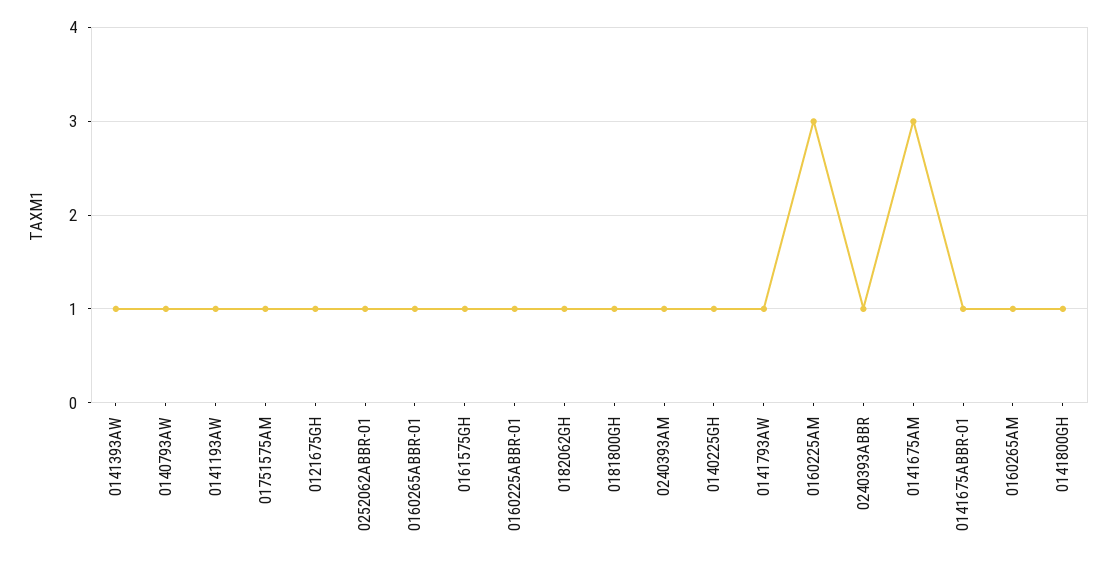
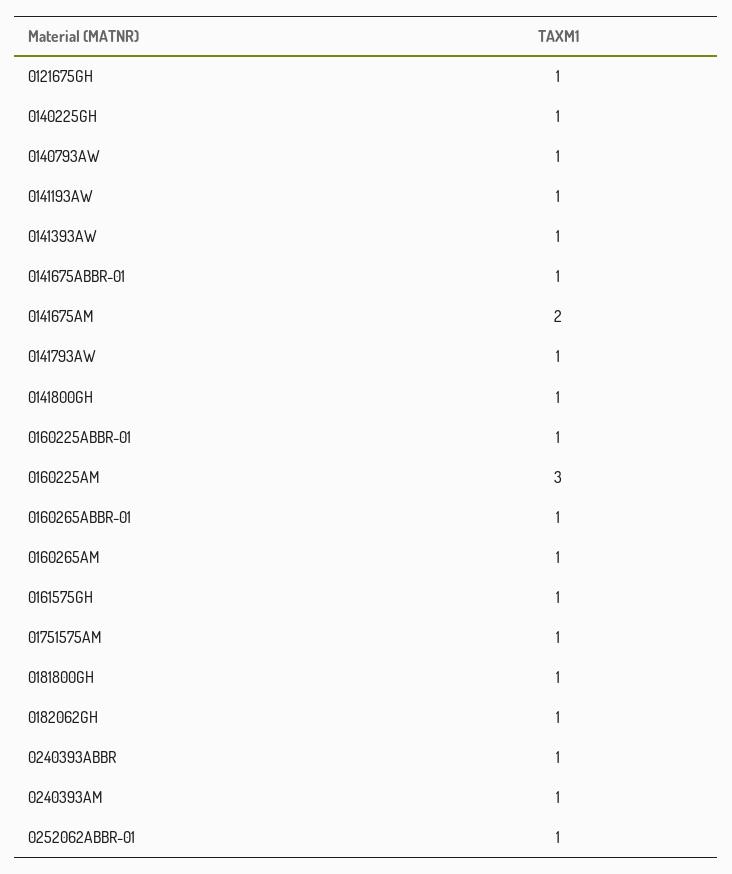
0141675AM: 3 -> 2

